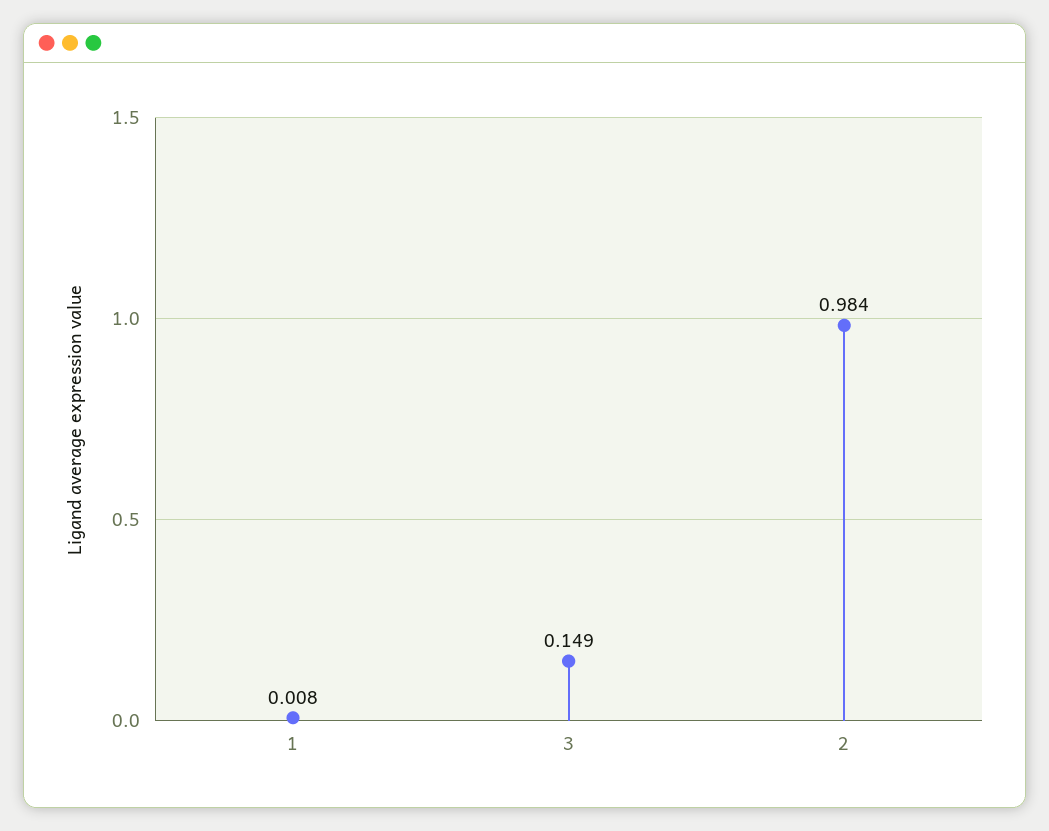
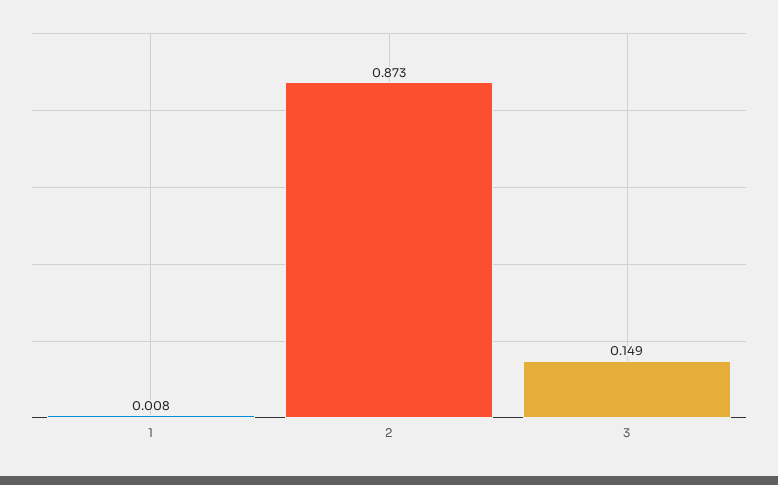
2: 0.984 -> 0.873

